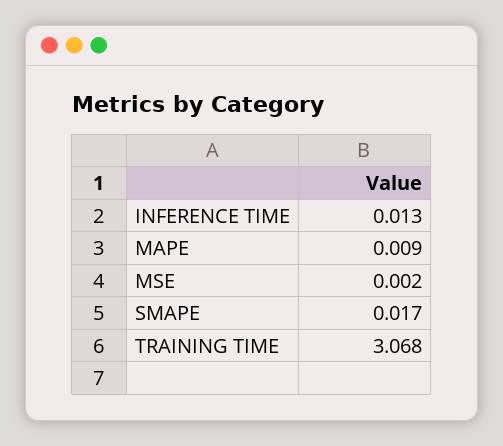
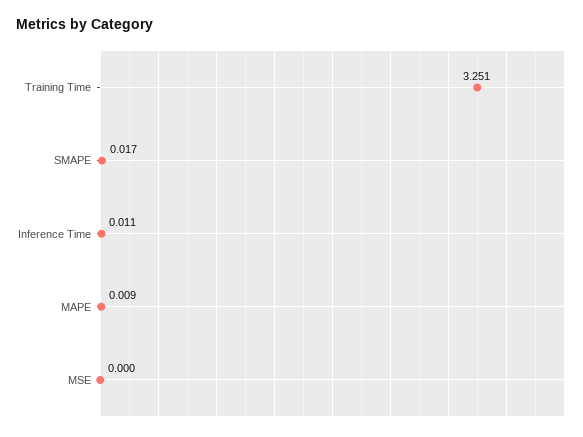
INFERENCE TIME: 0.013 -> 0.011
MSE: 0.002 -> 0
TRAINING TIME: 3.068 -> 3.251

